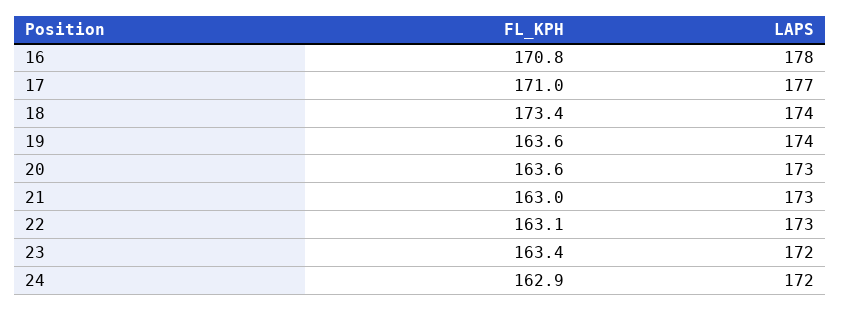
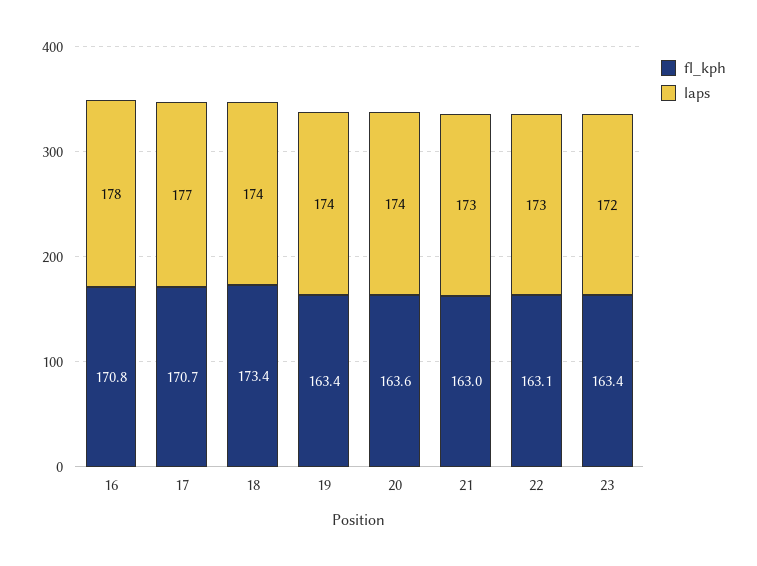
FL_KPH, 17: 171 -> 170.7
FL_KPH, 19: 163.6 -> 163.4
LAPS, 20: 173 -> 174
FL_KPH, 24: 162.9 -> none
LAPS, 24: 172 -> none

